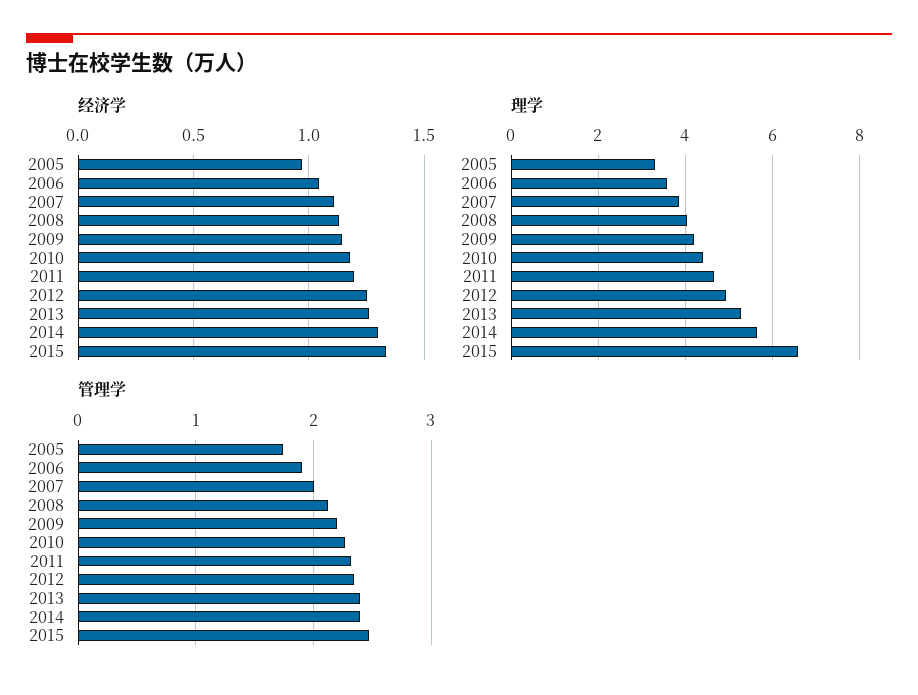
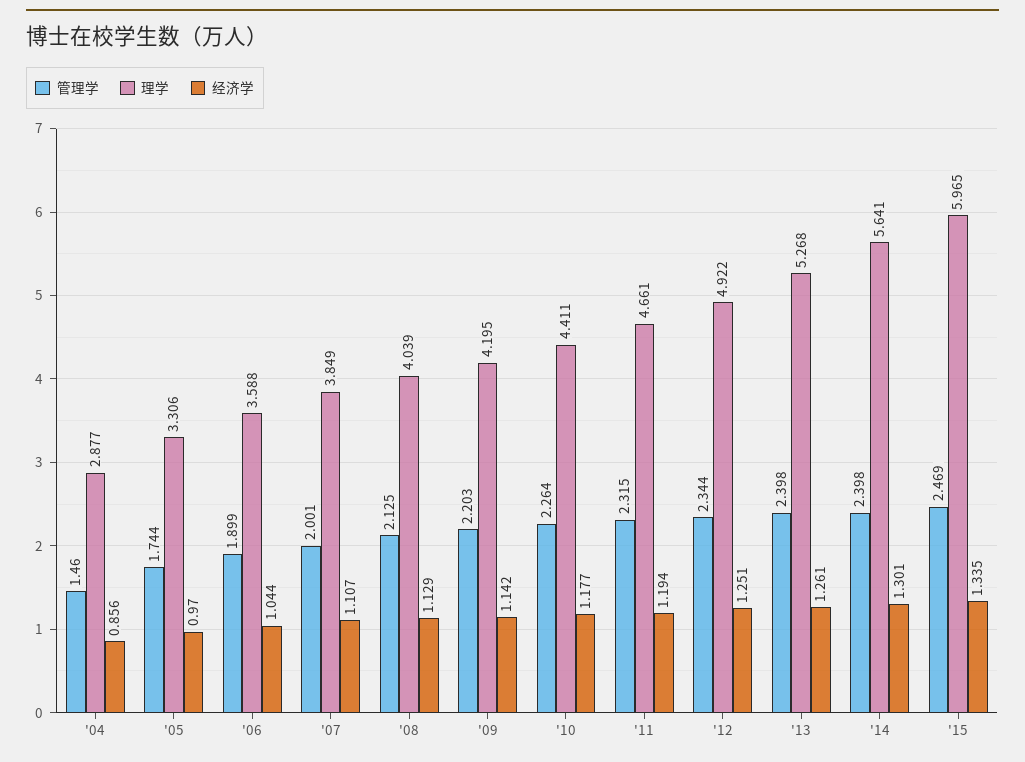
理学, 2015: 6.6 -> 5.965
管理学, '04: none -> 1.46
理学, '04: none -> 2.877
经济学, '04: none -> 0.856

